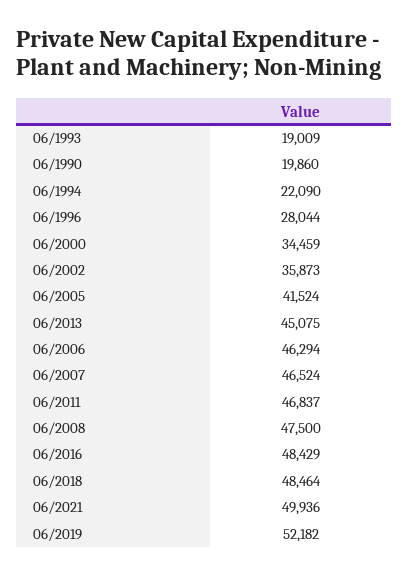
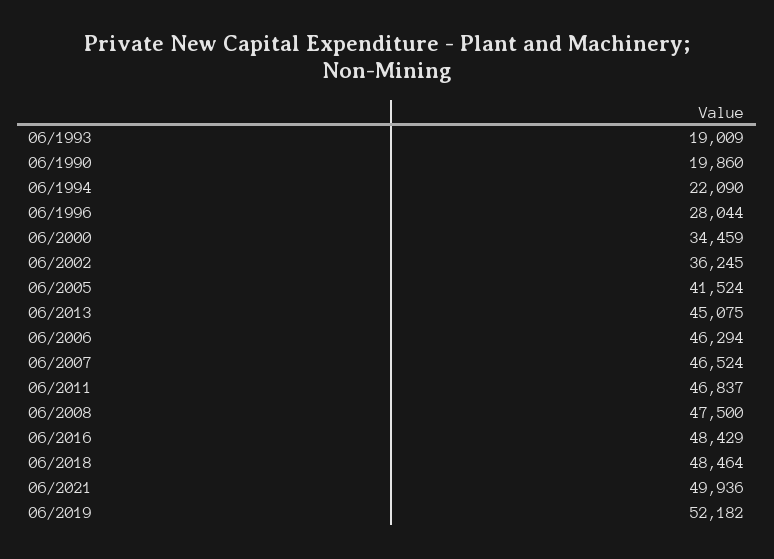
06/2002: 35873 -> 36245

